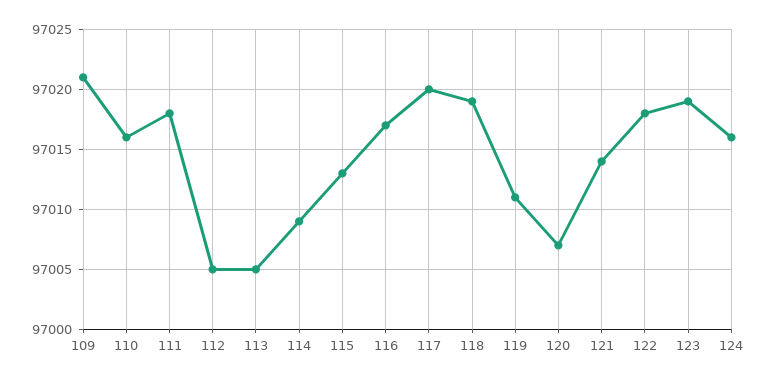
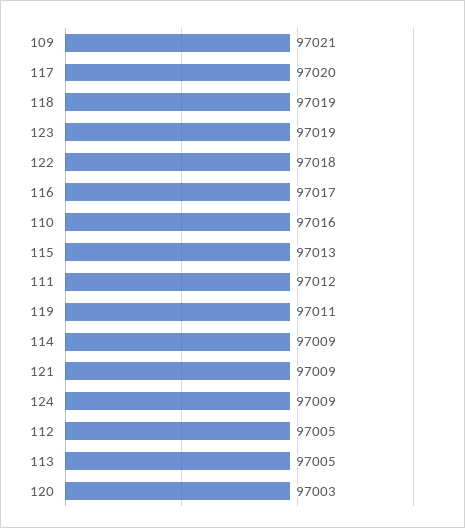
111: 97018 -> 97012
120: 97007 -> 97003
121: 97014 -> 97009
124: 97016 -> 97009

